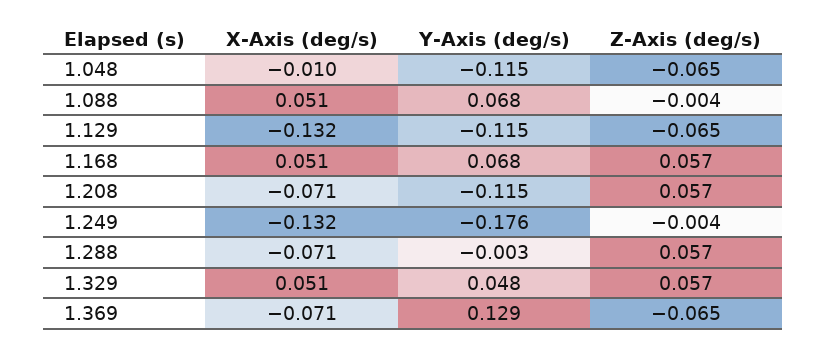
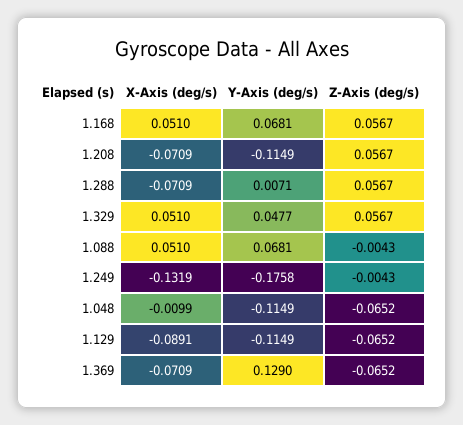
X-Axis (deg/s), 1.129: -0.132 -> -0.0891
Y-Axis (deg/s), 1.288: -0.003 -> 0.0071

